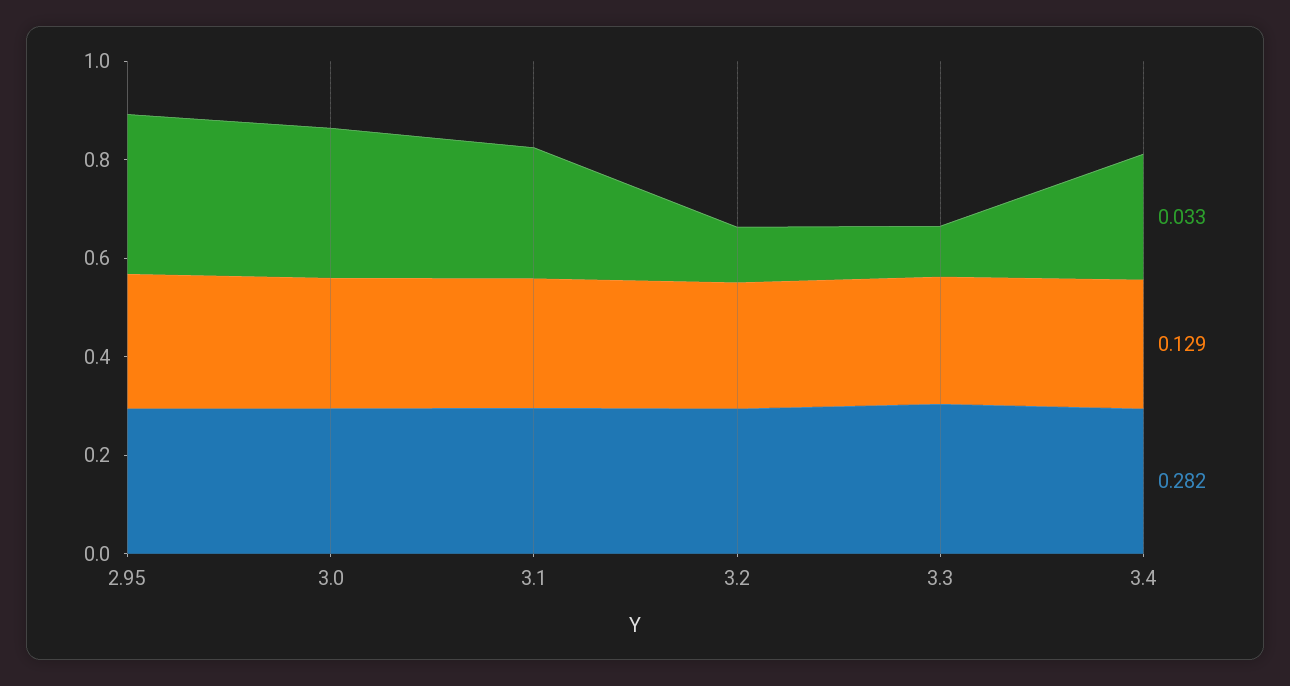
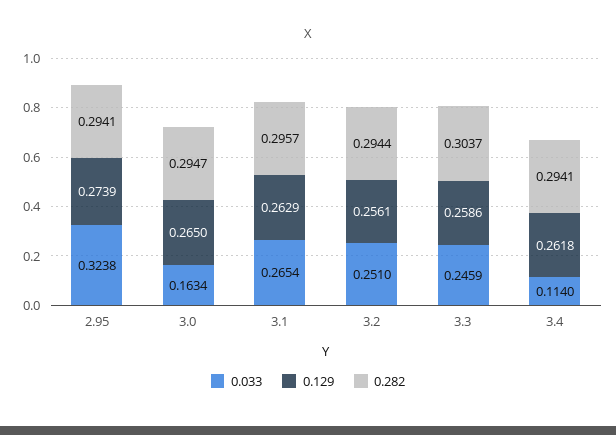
0.033, 3.0: 0.3 -> 0.1634
0.033, 3.2: 0.1 -> 0.251
0.033, 3.3: 0.1 -> 0.2459
0.033, 3.4: 0.25 -> 0.114

